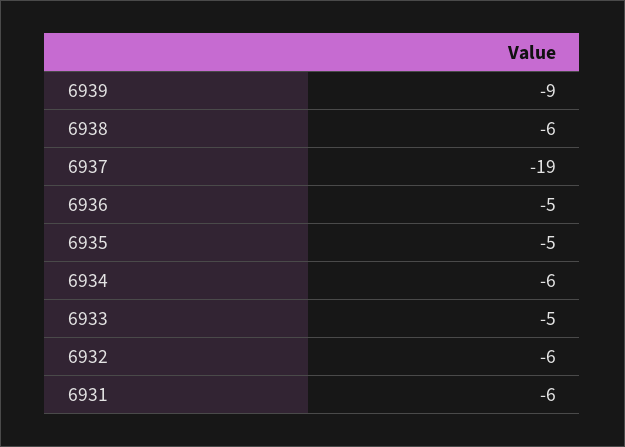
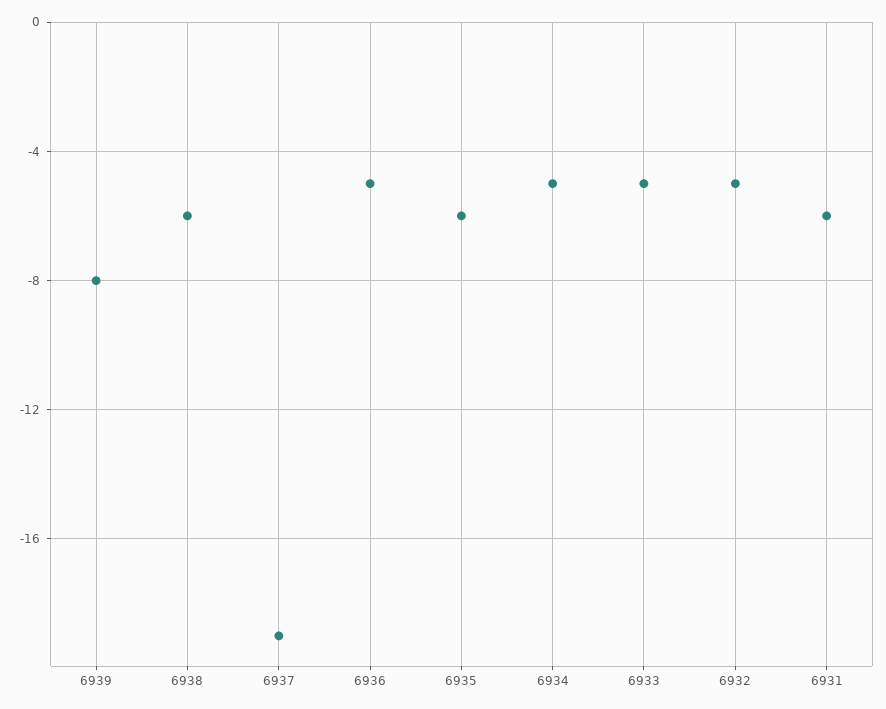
6939: -9 -> -8
6935: -5 -> -6
6934: -6 -> -5
6932: -6 -> -5

